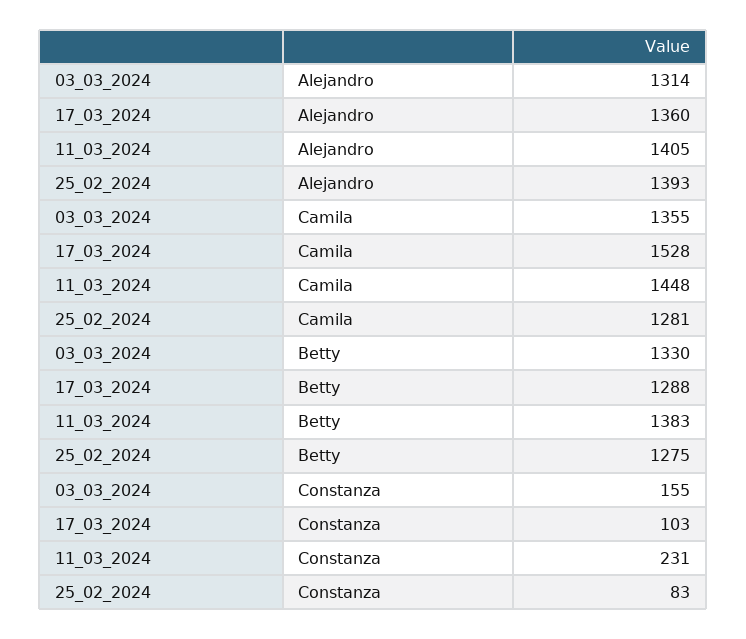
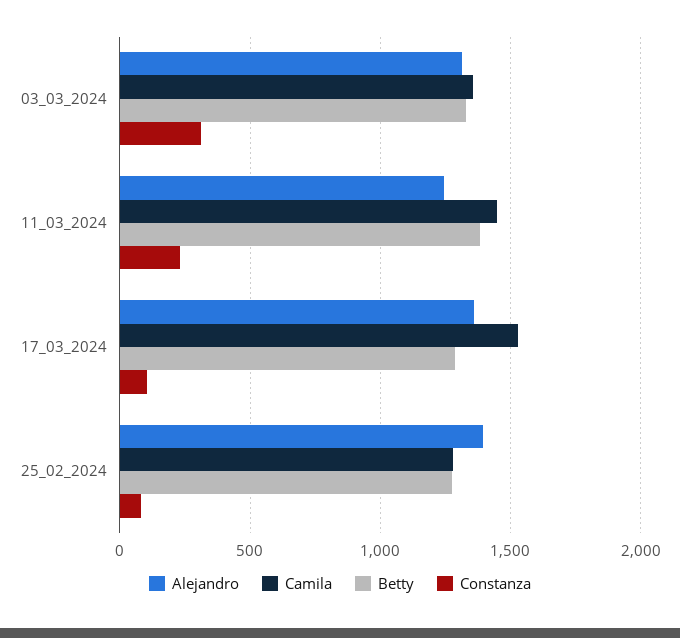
Alejandro, 11_03_2024: 1405 -> 1250
Constanza, 03_03_2024: 155 -> 300

